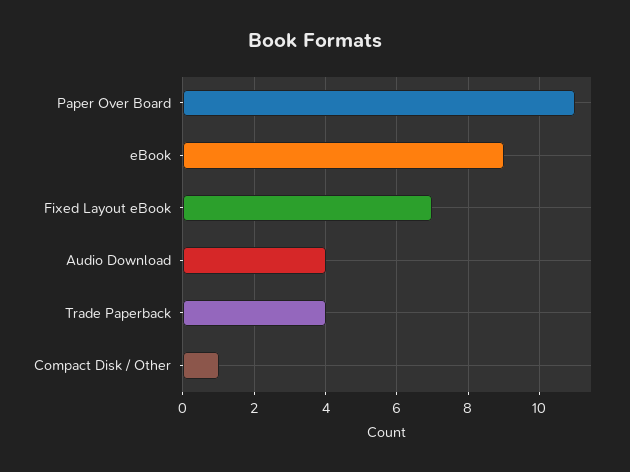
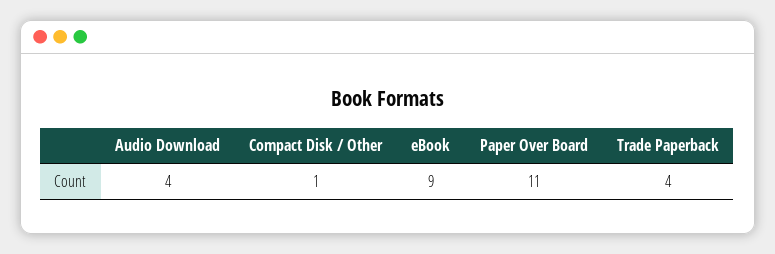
Fixed Layout eBook: 7 -> none

